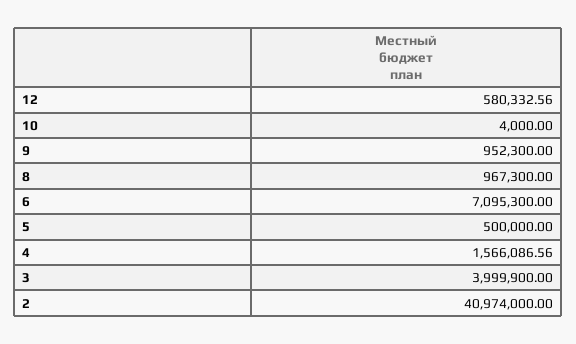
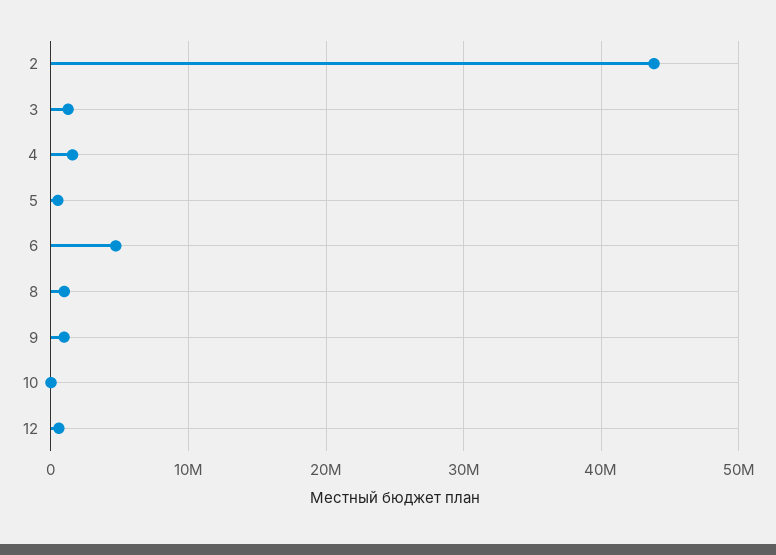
6: 7095300 -> 5000000
3: 3999900 -> 1000000
2: 40974000 -> 44000000

